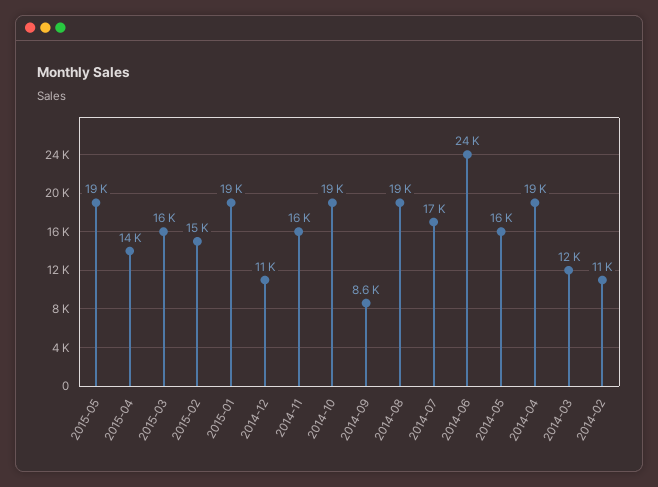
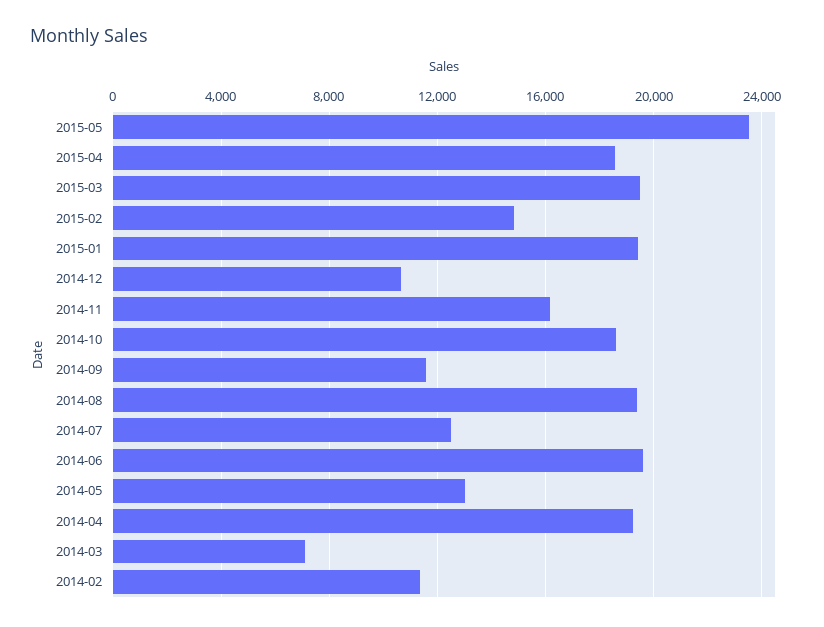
2015-05: 19000 -> 23500
2015-04: 14000 -> 18500
2015-03: 16000 -> 19500
2014-09: 8600 -> 11500
2014-07: 17000 -> 12500
2014-06: 24000 -> 19500
2014-05: 16000 -> 13000
2014-03: 12000 -> 7000

